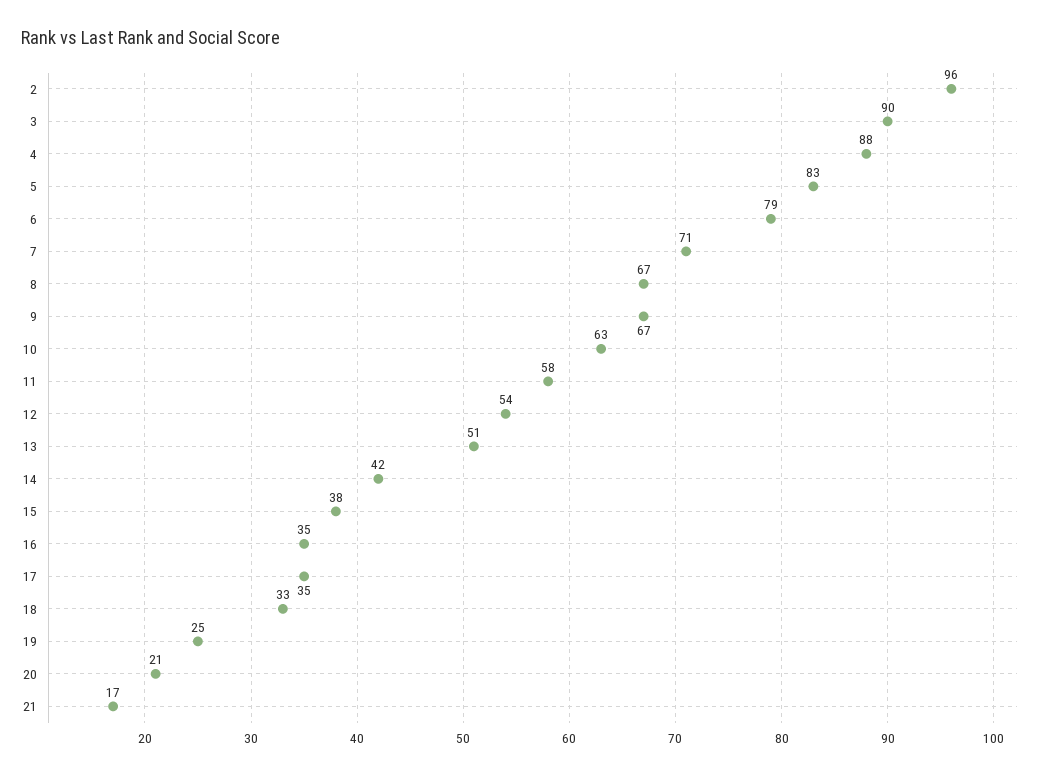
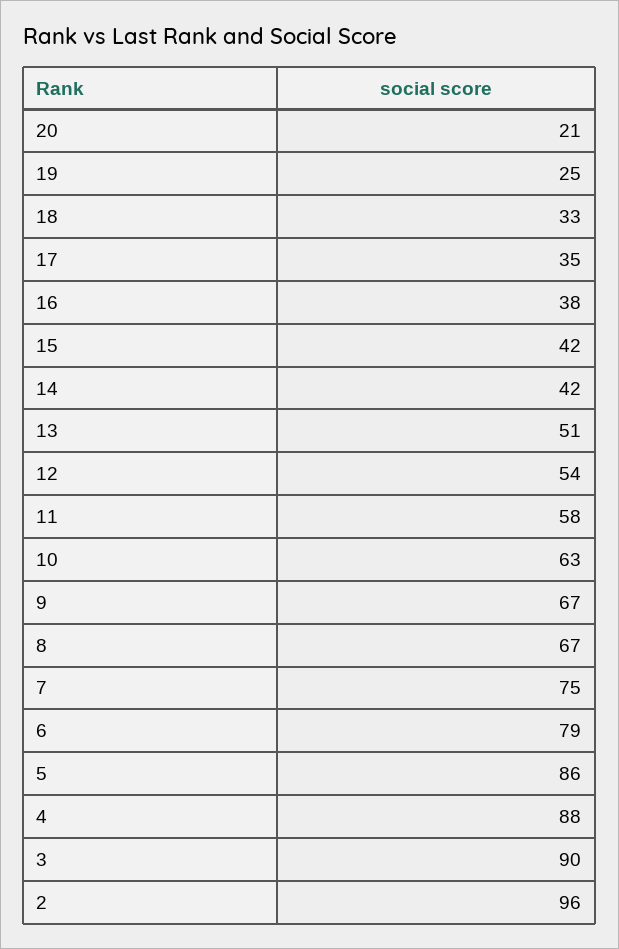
5: 83 -> 86
7: 71 -> 75
15: 38 -> 42
16: 35 -> 38
21: 17 -> none

